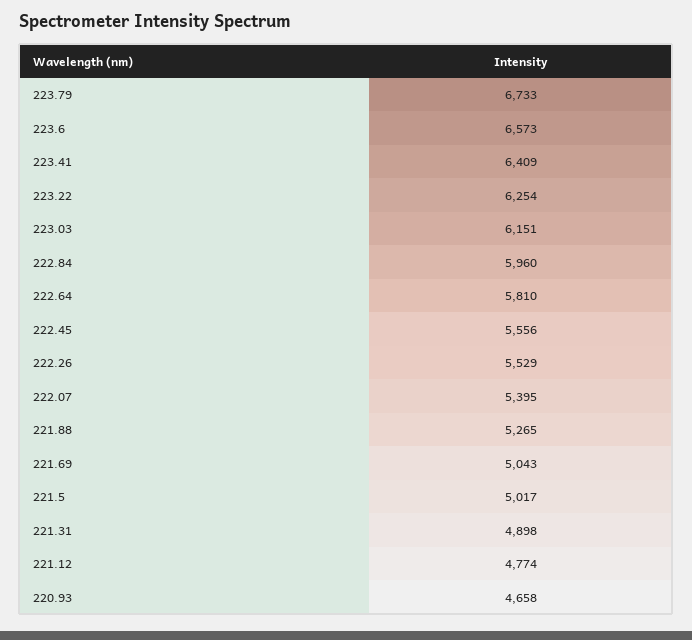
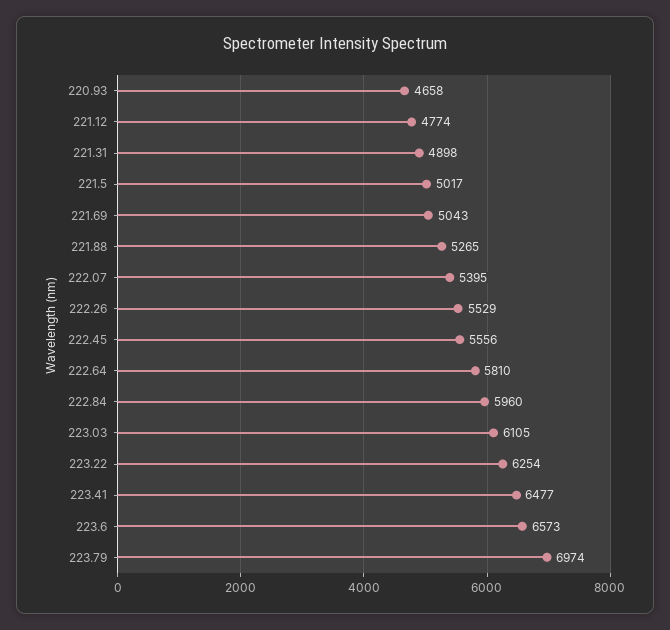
223.79: 6733 -> 6974
223.41: 6409 -> 6477
223.03: 6151 -> 6105

